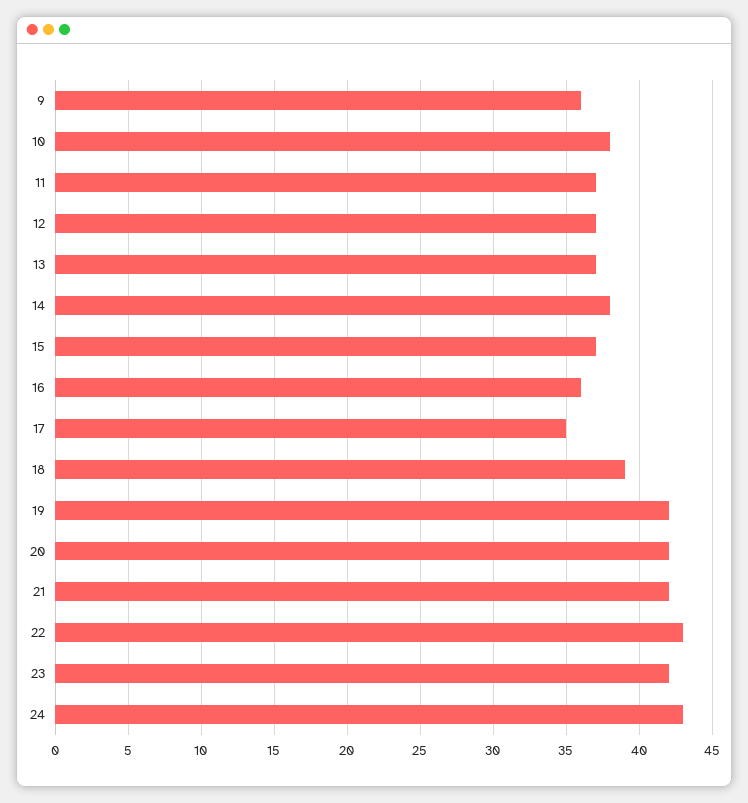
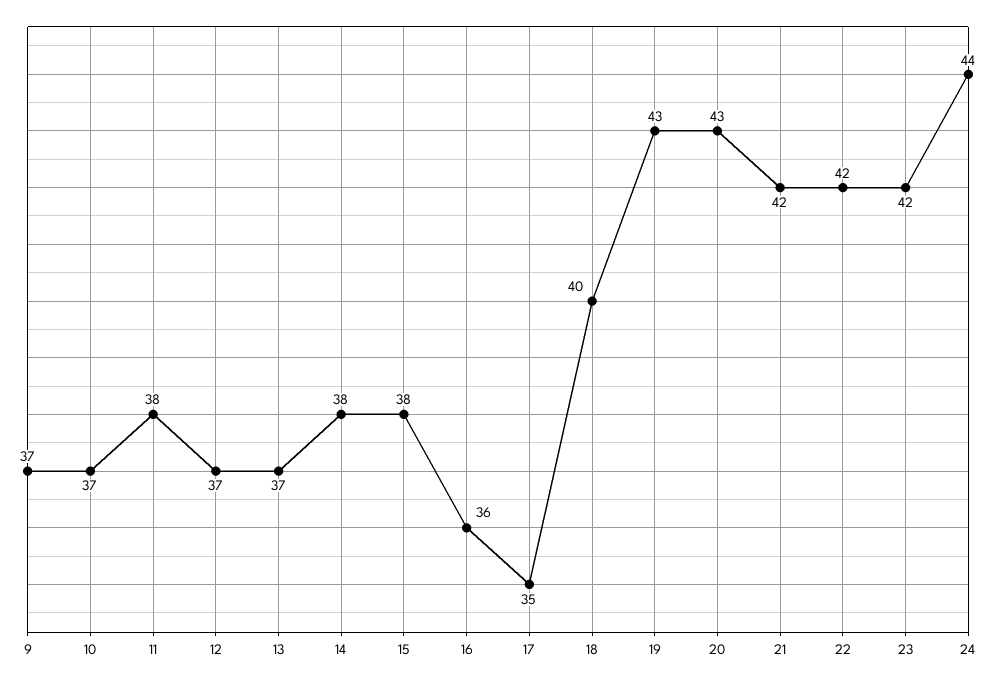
9: 36 -> 37
10: 38 -> 37
11: 37 -> 38
15: 37 -> 38
18: 39 -> 40
19: 42 -> 43
20: 42 -> 43
22: 43 -> 42
24: 43 -> 44

